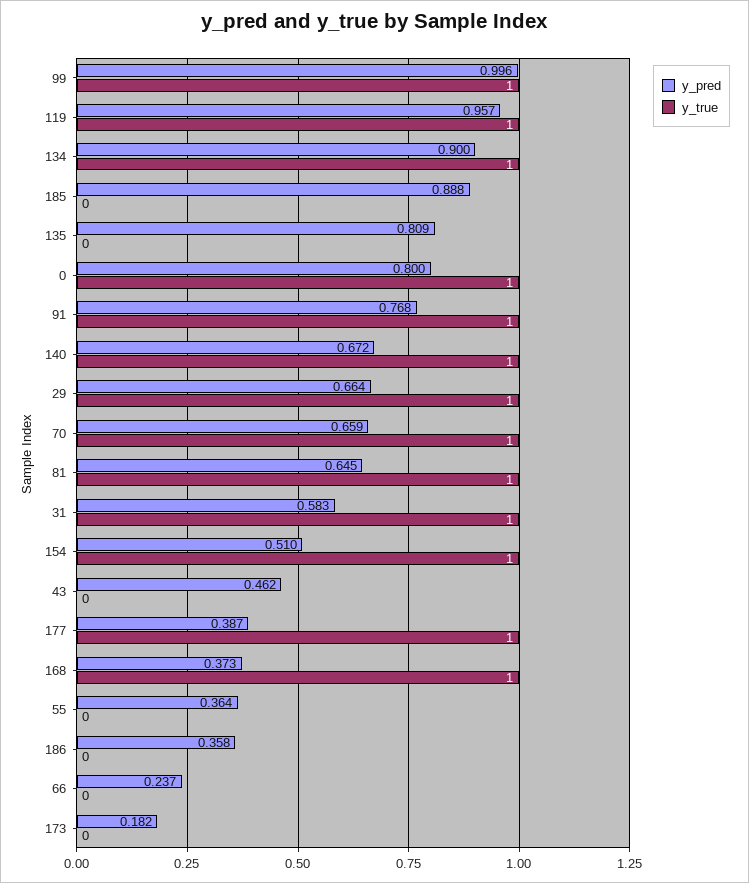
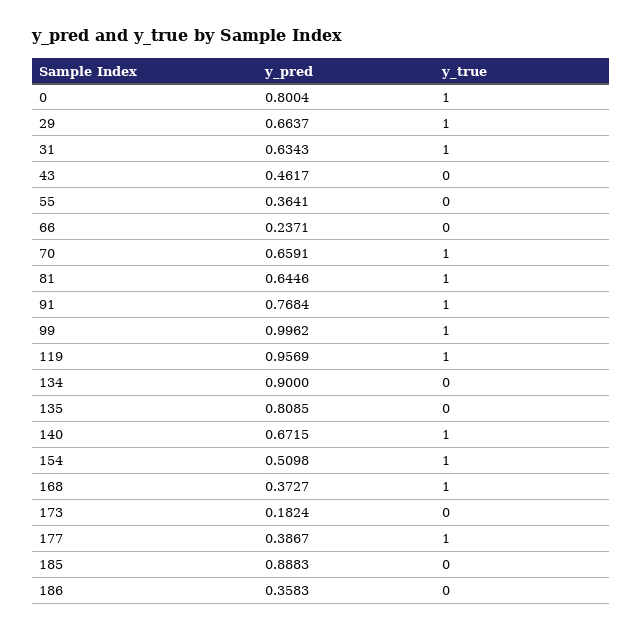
y_true, 134: 1 -> 0
y_pred, 31: 0.583 -> 0.6343

